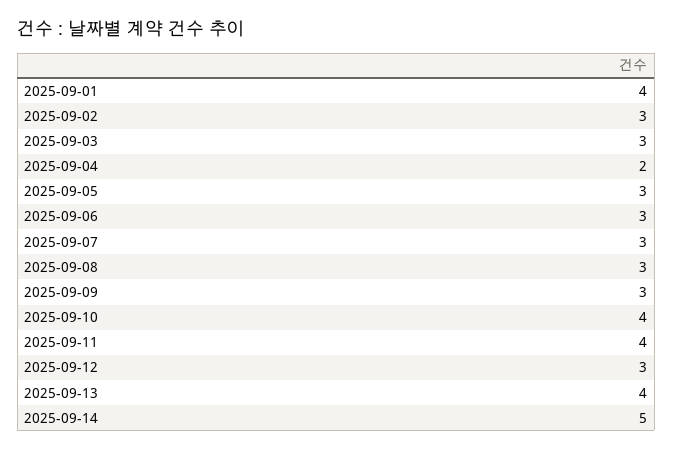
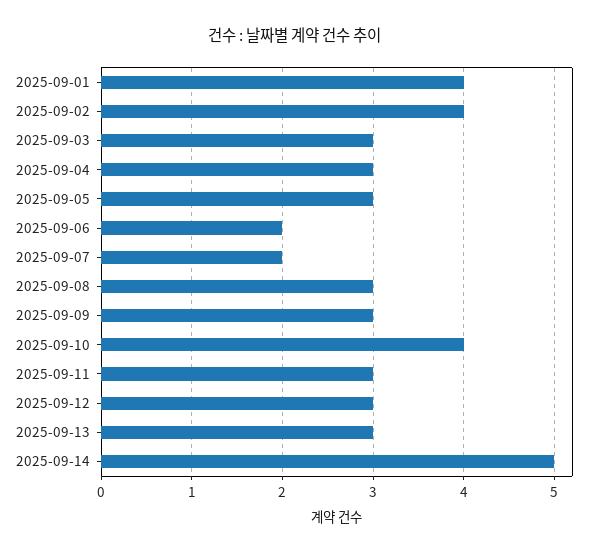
2025-09-02: 3 -> 4
2025-09-04: 2 -> 3
2025-09-06: 3 -> 2
2025-09-07: 3 -> 2
2025-09-11: 4 -> 3
2025-09-13: 4 -> 3

